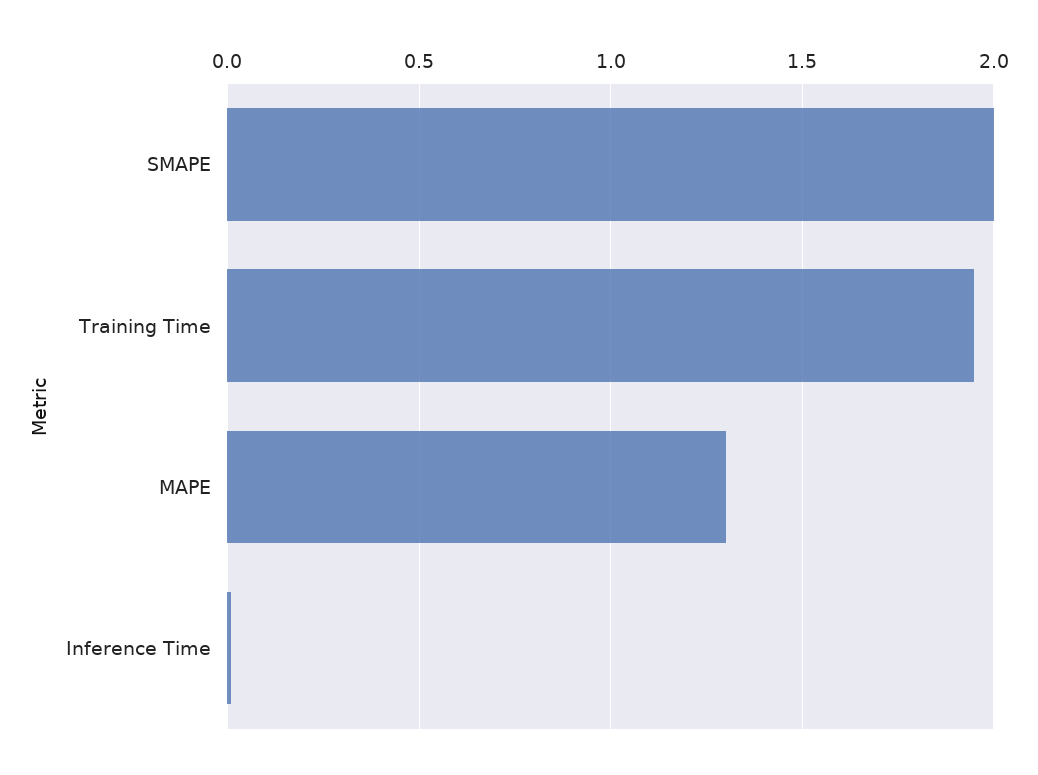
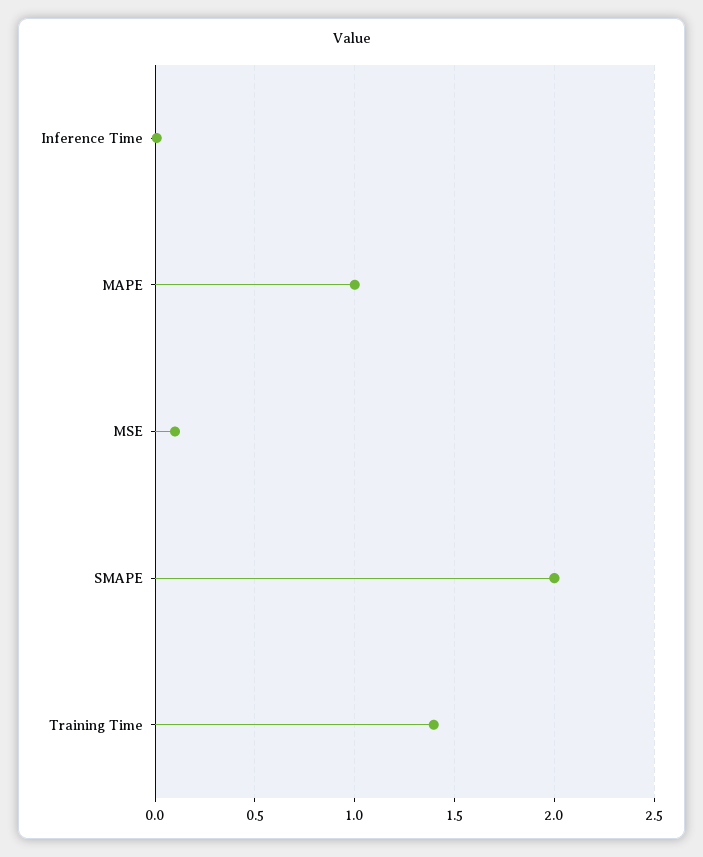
Training Time: 1.95 -> 1.4
MAPE: 1.3 -> 1
MSE: none -> 0.1

